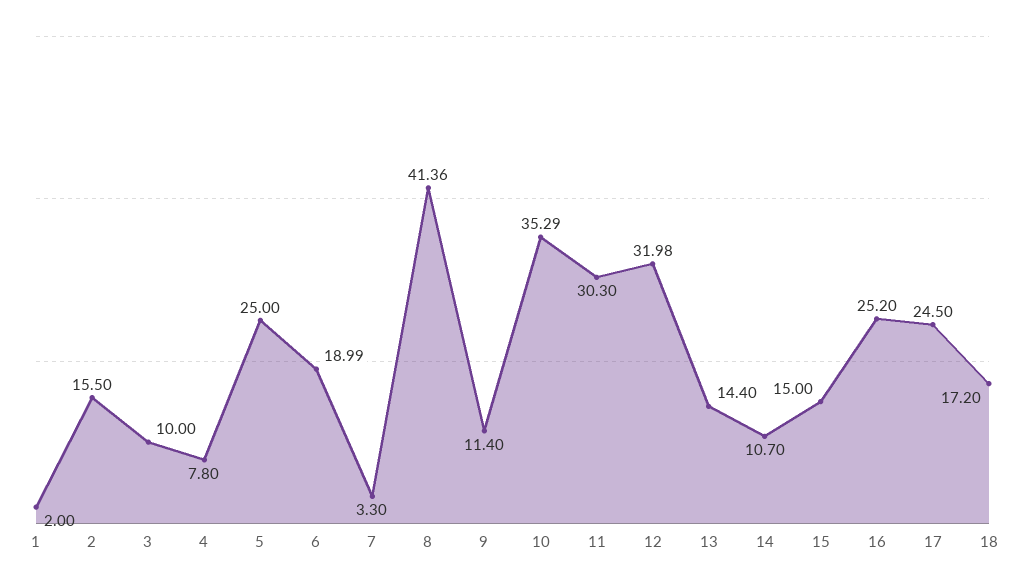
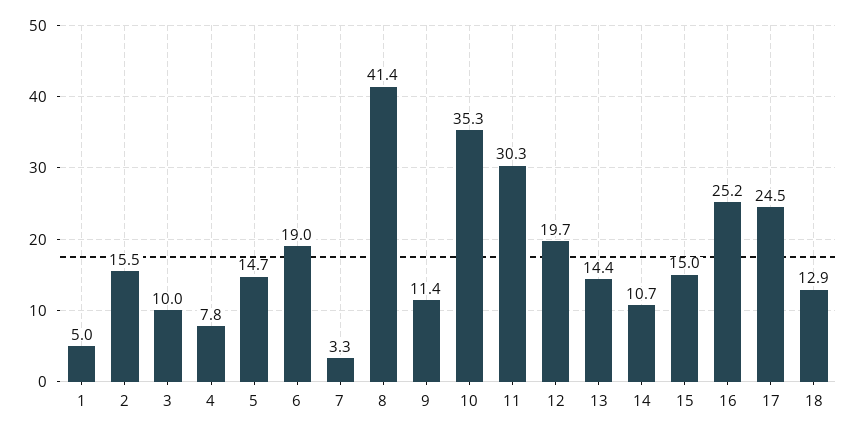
1: 2 -> 5
5: 25 -> 14.7
12: 31.98 -> 19.7
18: 17.2 -> 12.9

